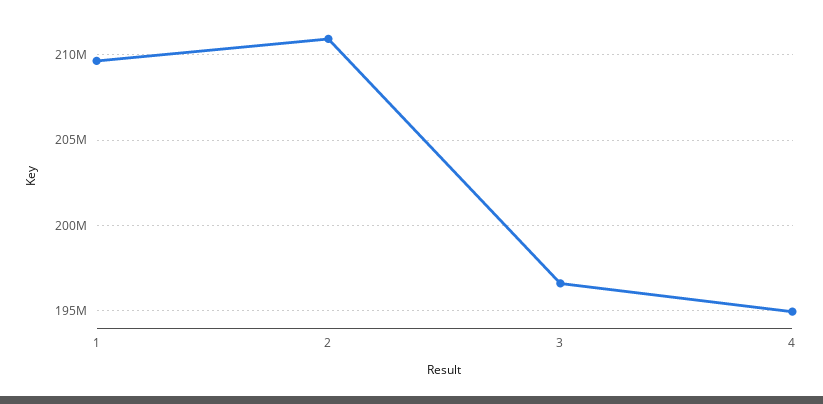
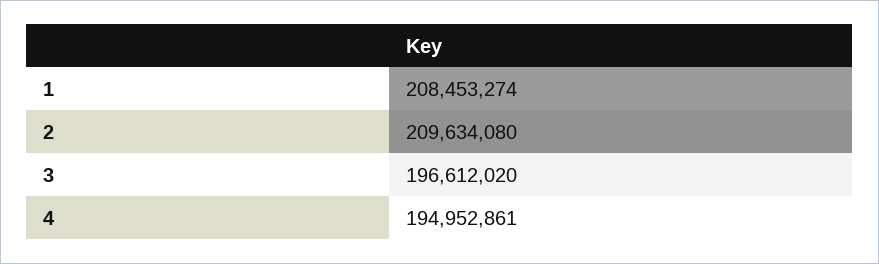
1: 209500000 -> 208453274
2: 211000000 -> 209634080

